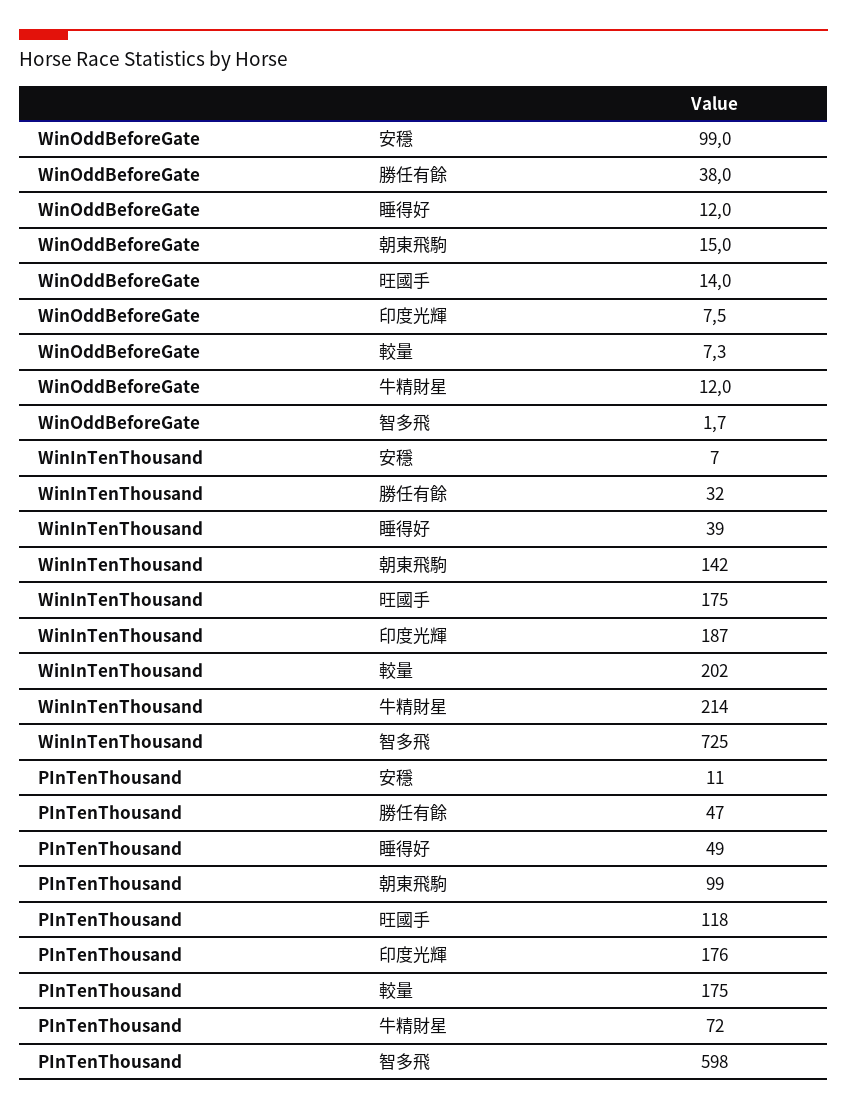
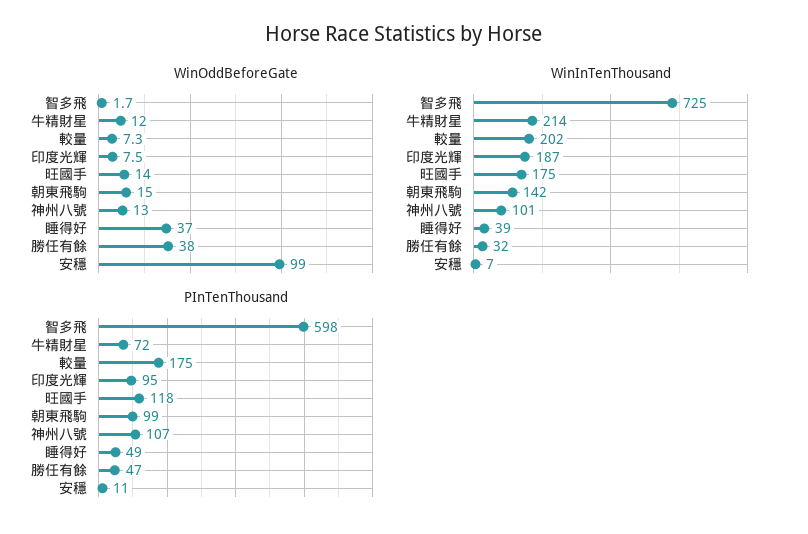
WinOddBeforeGate, 睡得好: 12 -> 37
PInTenThousand, 印度光輝: 176 -> 95
WinOddBeforeGate, 神州八號: none -> 13
WinInTenThousand, 神州八號: none -> 101
PInTenThousand, 神州八號: none -> 107

